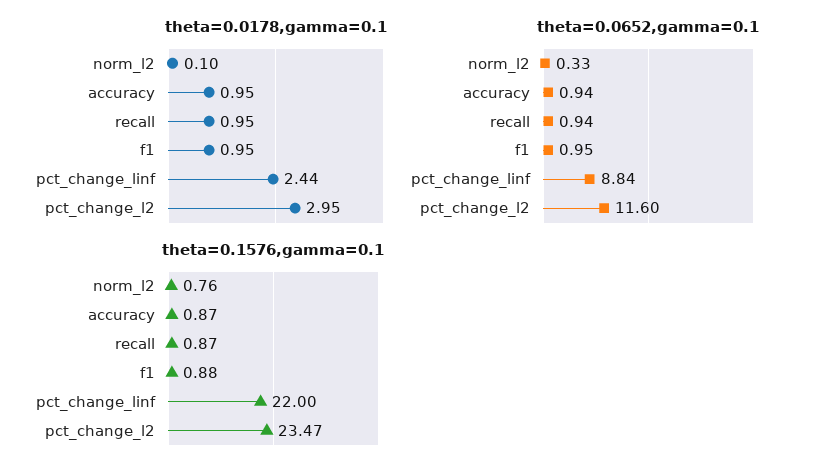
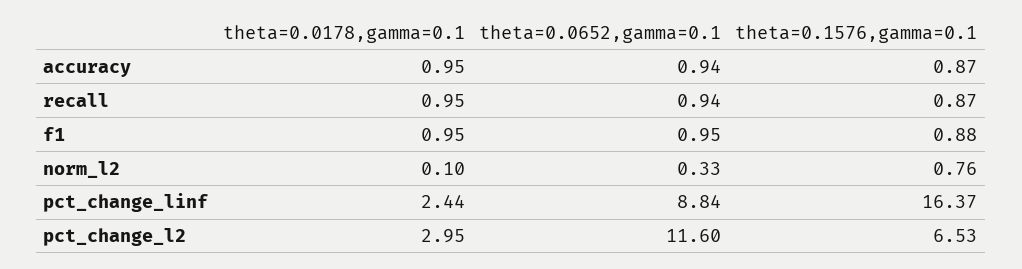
theta=0.1576,gamma=0.1, pct_change_linf: 22 -> 16.37
theta=0.1576,gamma=0.1, pct_change_l2: 23.47 -> 6.53

